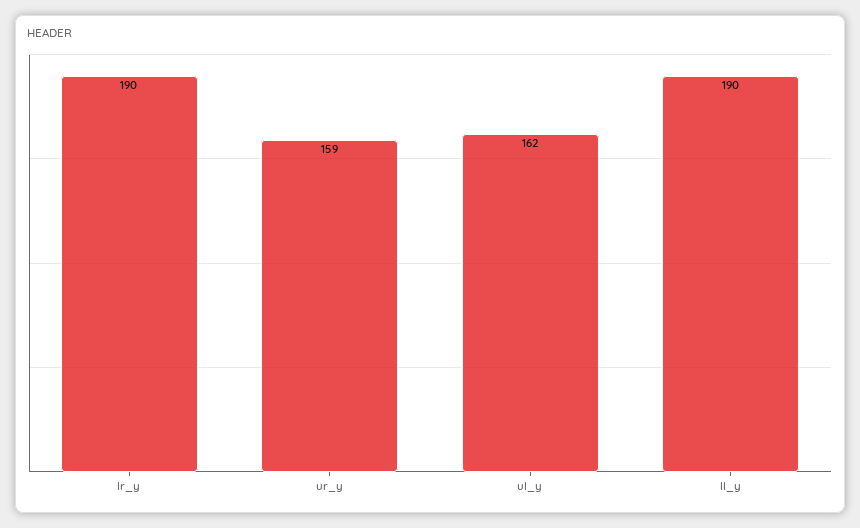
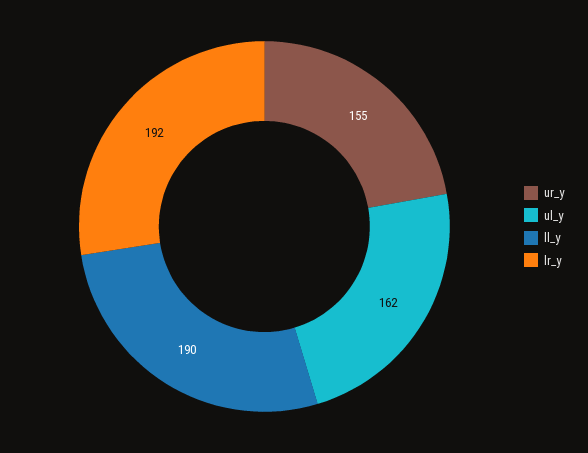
lr_y: 190 -> 192
ur_y: 159 -> 155

